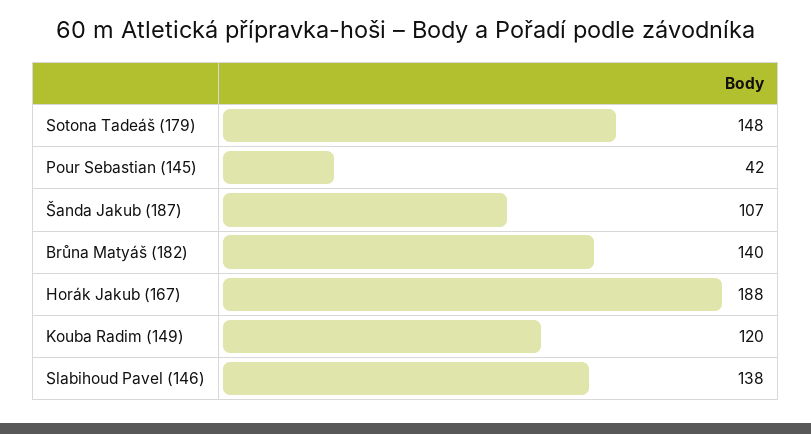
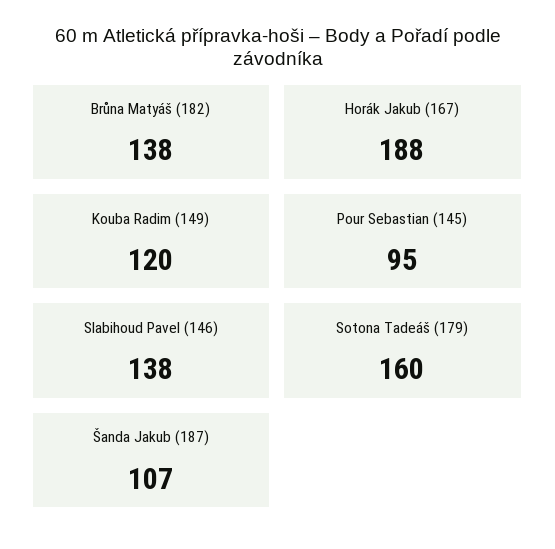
Sotona Tadeáš (179): 148 -> 160
Pour Sebastian (145): 42 -> 95
Brůna Matyáš (182): 140 -> 138

